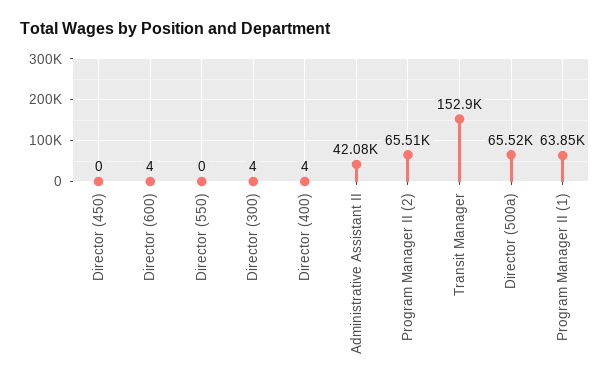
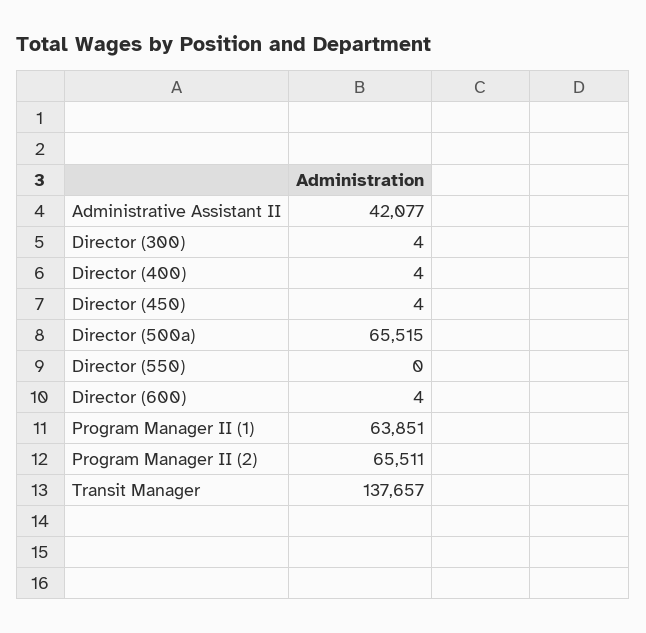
Director (450): 0 -> 4
Transit Manager: 152900 -> 137657

